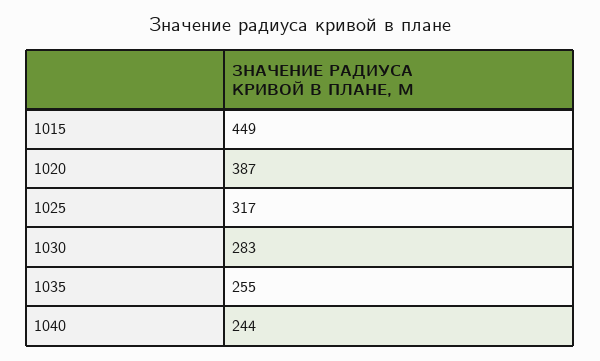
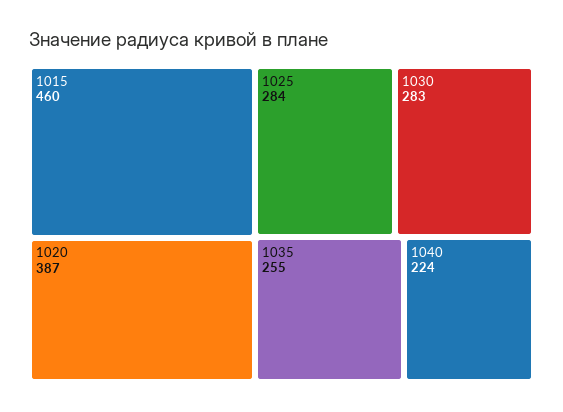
1015: 449 -> 460
1025: 317 -> 284
1040: 244 -> 224

